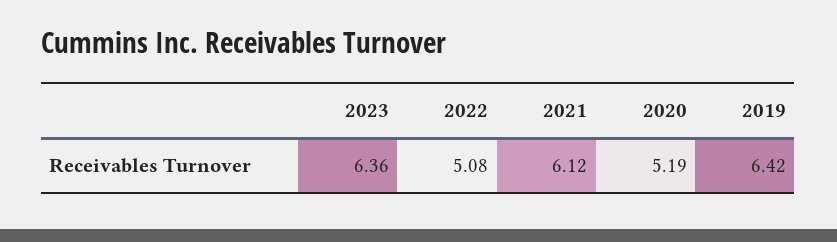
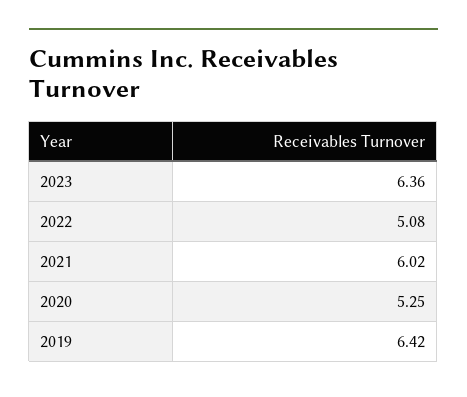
2021: 6.12 -> 6.02
2020: 5.19 -> 5.25

